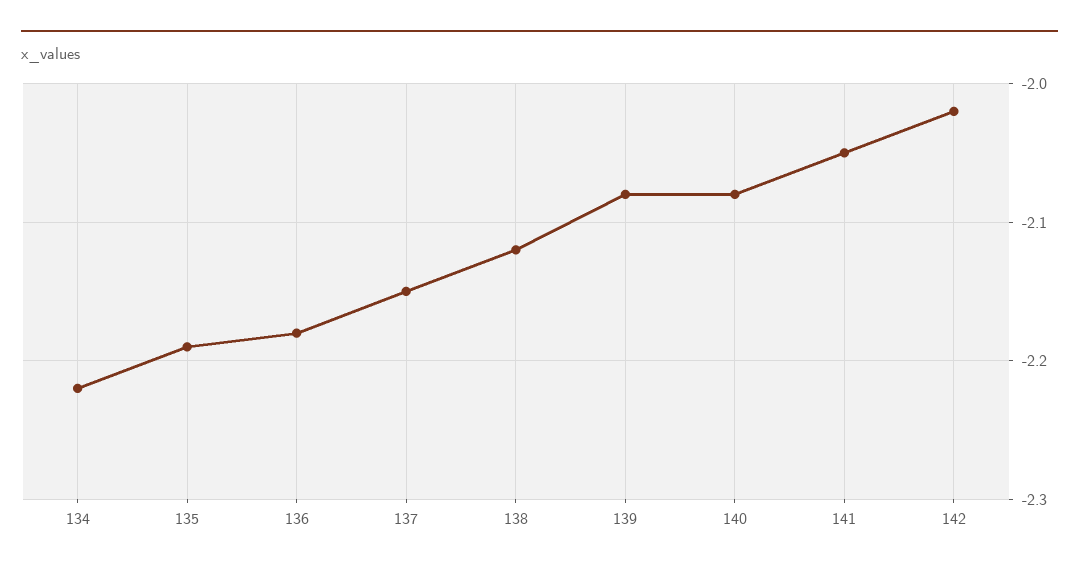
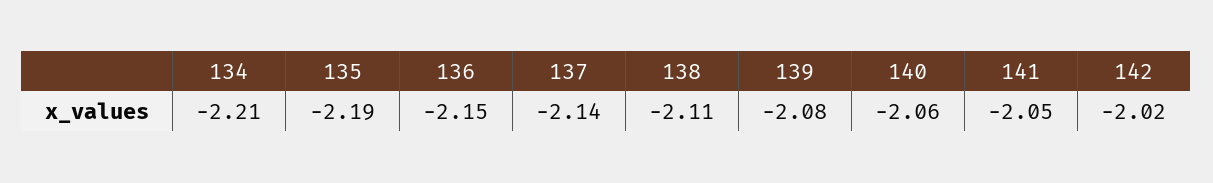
134: -2.22 -> -2.21
136: -2.18 -> -2.15
137: -2.15 -> -2.14
138: -2.12 -> -2.11
140: -2.08 -> -2.06

